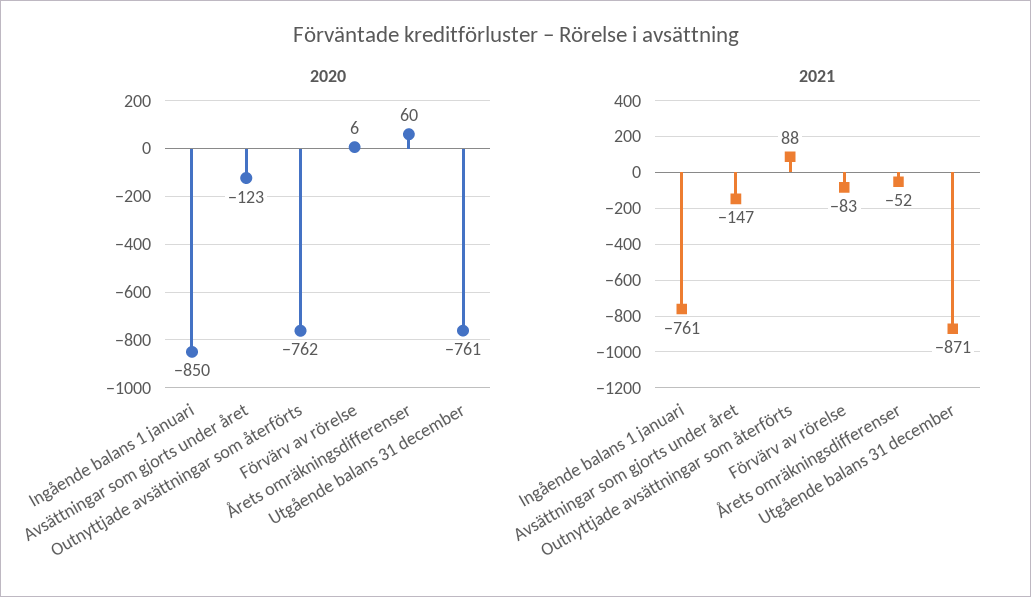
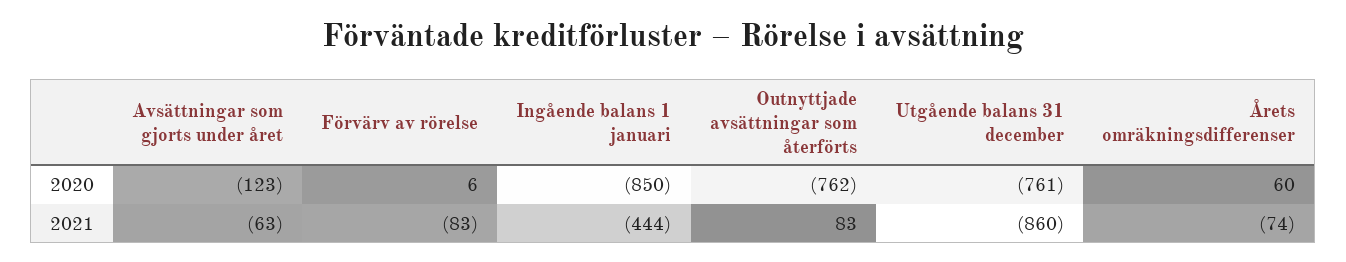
2021, Ingående balans 1 januari: -761 -> -444
2021, Avsättningar som gjorts under året: -147 -> -63
2021, Outnyttjade avsättningar som återförts: 88 -> 83
2021, Årets omräkningsdifferenser: -52 -> -74
2021, Utgående balans 31 december: -871 -> -860

